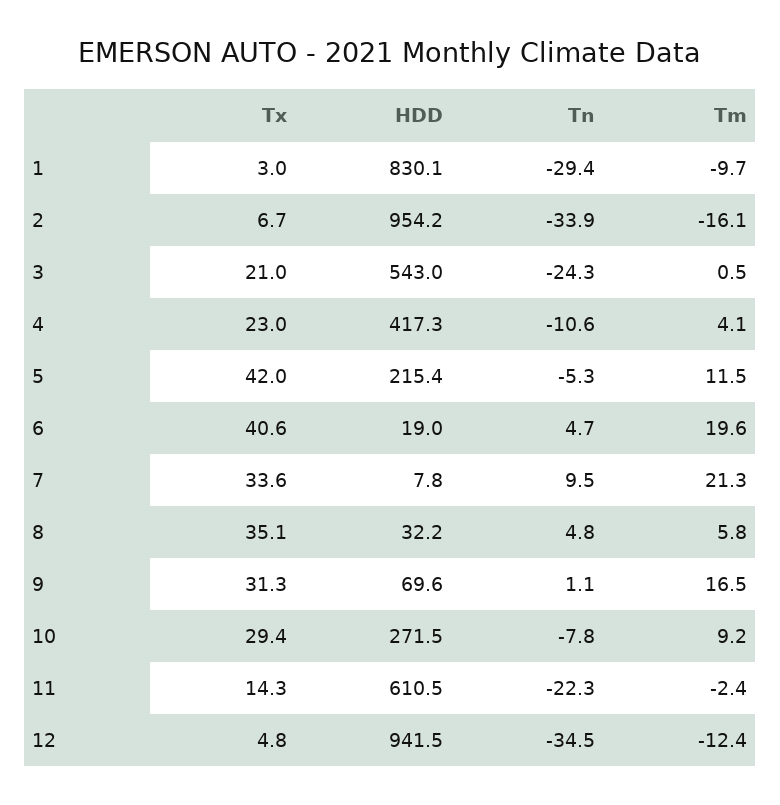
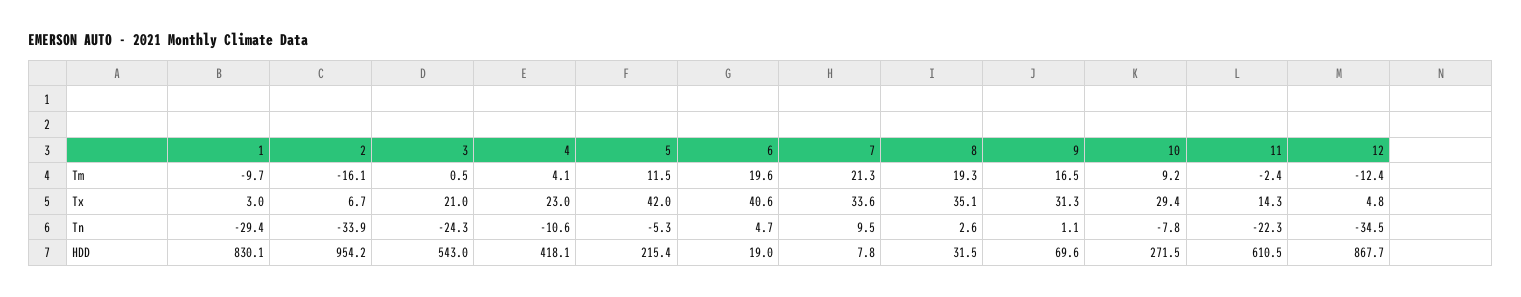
HDD, 4: 417.3 -> 418.1
HDD, 8: 32.2 -> 31.5
Tn, 8: 4.8 -> 2.6
Tm, 8: 5.8 -> 19.3
HDD, 12: 941.5 -> 867.7

